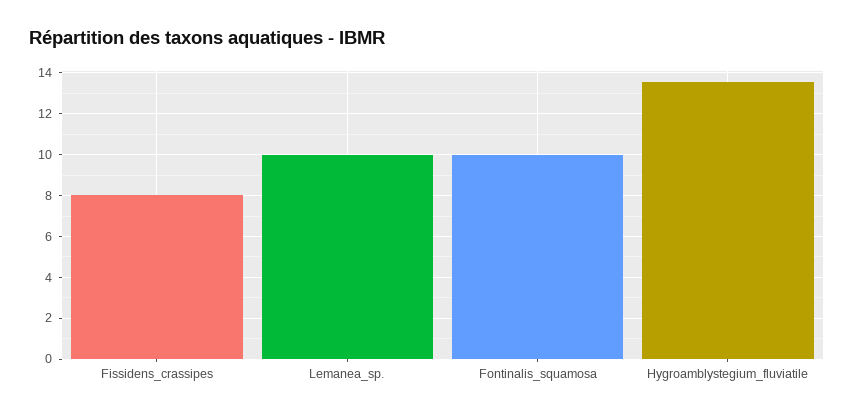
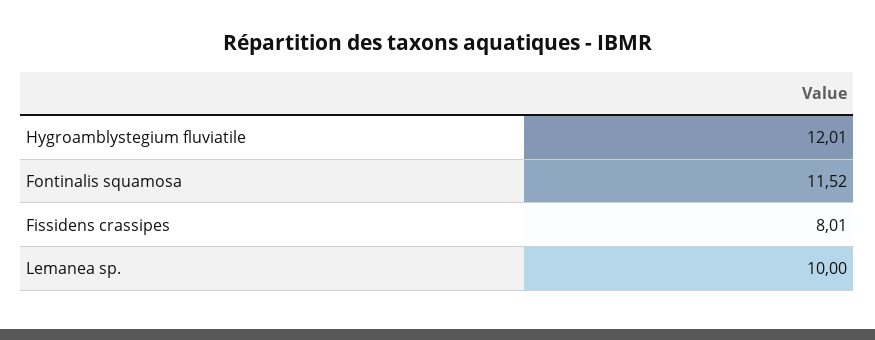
Fontinalis_squamosa: 10 -> 11.52
Hygroamblystegium_fluviatile: 13.5 -> 12.01

